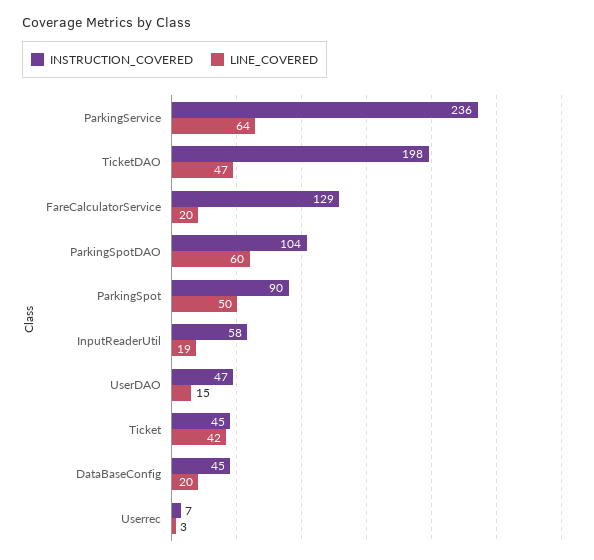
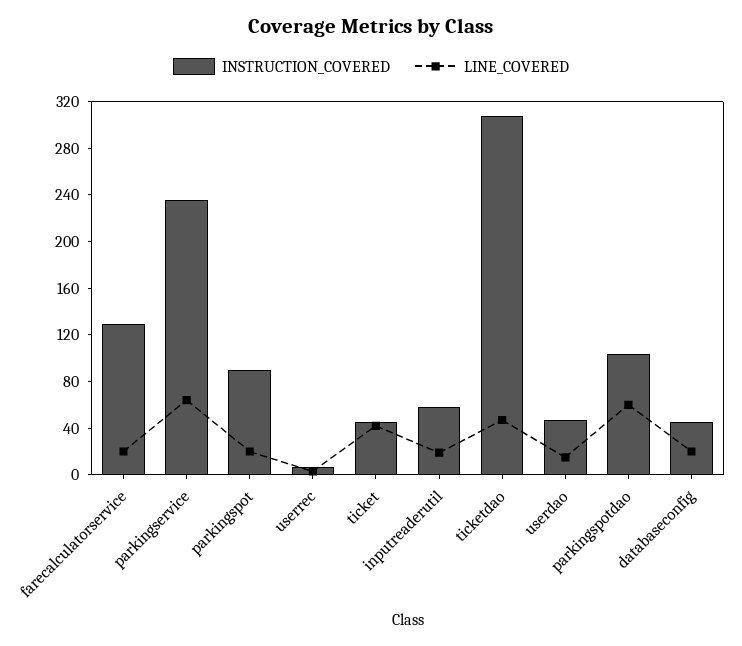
INSTRUCTION_COVERED, TicketDAO: 198 -> 310
LINE_COVERED, ParkingSpot: 50 -> 20

